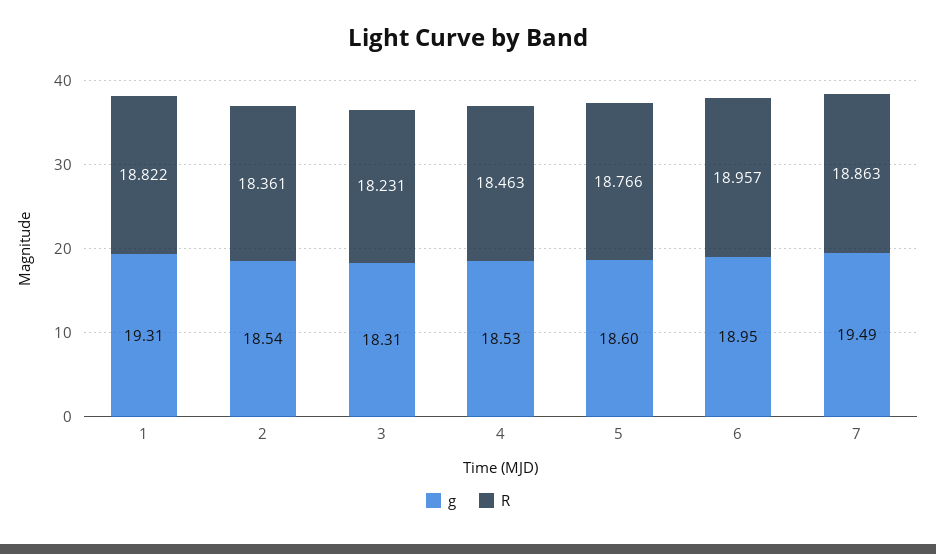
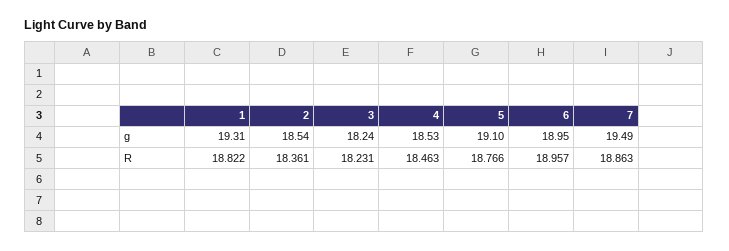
g, 3: 18.31 -> 18.24
g, 5: 18.6 -> 19.1

